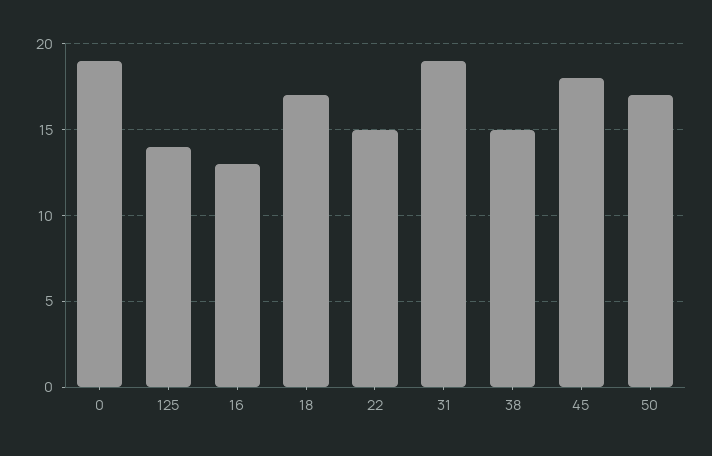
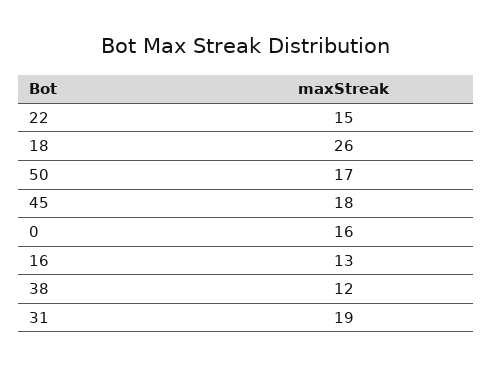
0: 19 -> 16
125: 14 -> none
18: 17 -> 26
38: 15 -> 12

